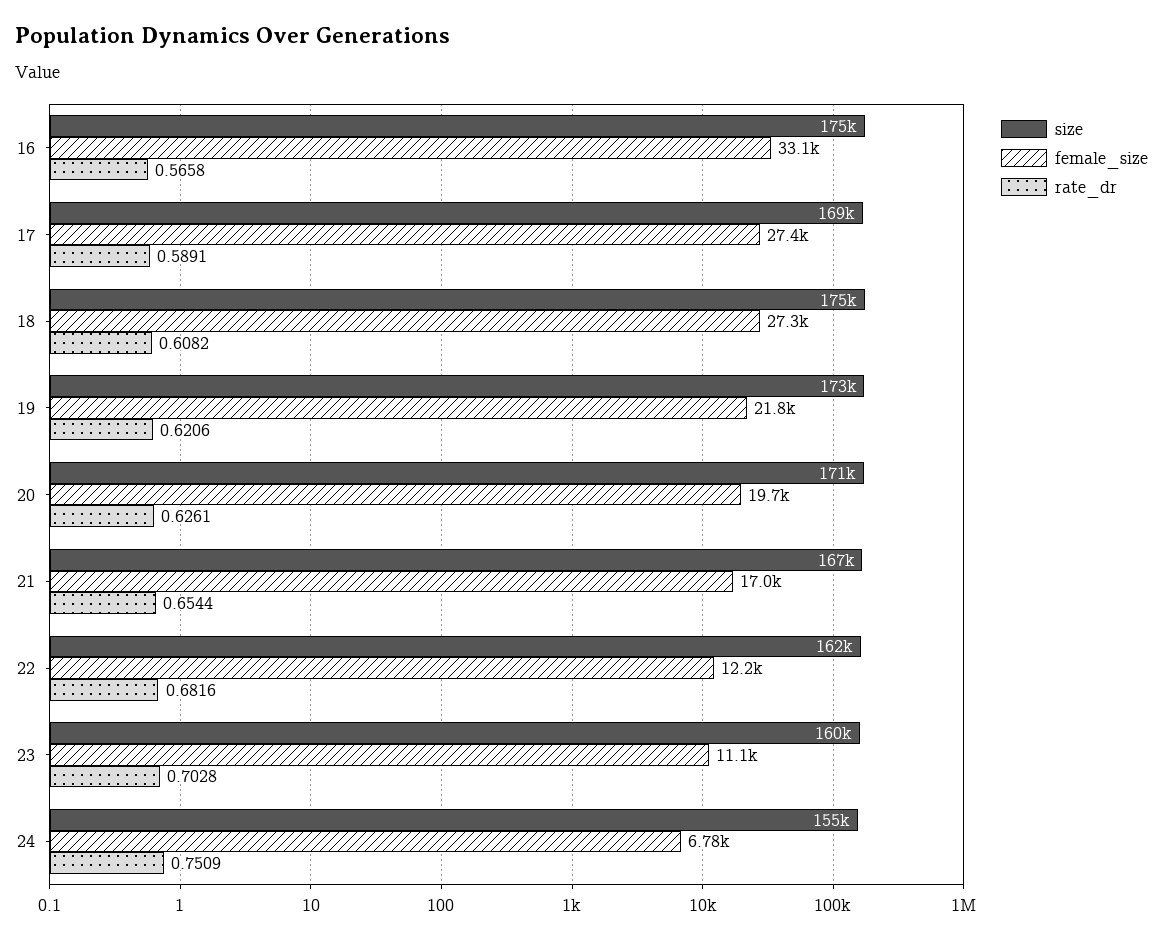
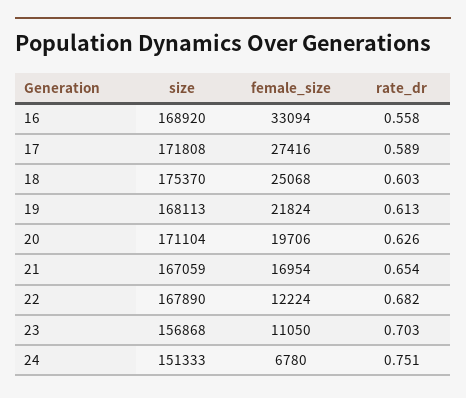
size, 16: 175000 -> 168920
rate_dr, 16: 0.5658 -> 0.558
size, 17: 169000 -> 171808
female_size, 18: 27300 -> 25068
rate_dr, 18: 0.6082 -> 0.603
size, 19: 173000 -> 168113
rate_dr, 19: 0.6206 -> 0.613
size, 22: 162000 -> 167890
size, 23: 160000 -> 156868
size, 24: 155000 -> 151333

